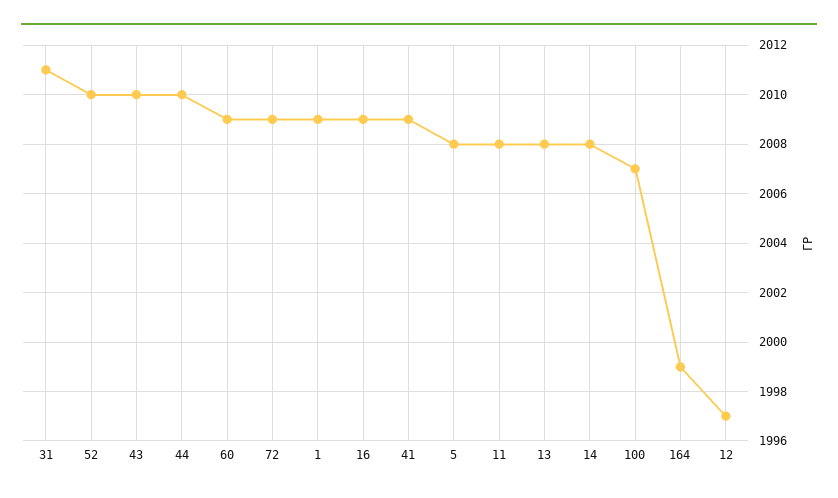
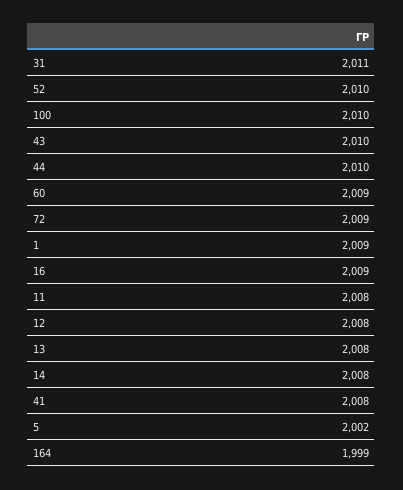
41: 2009 -> 2008
5: 2008 -> 2002
100: 2007 -> 2010
12: 1997 -> 2008

